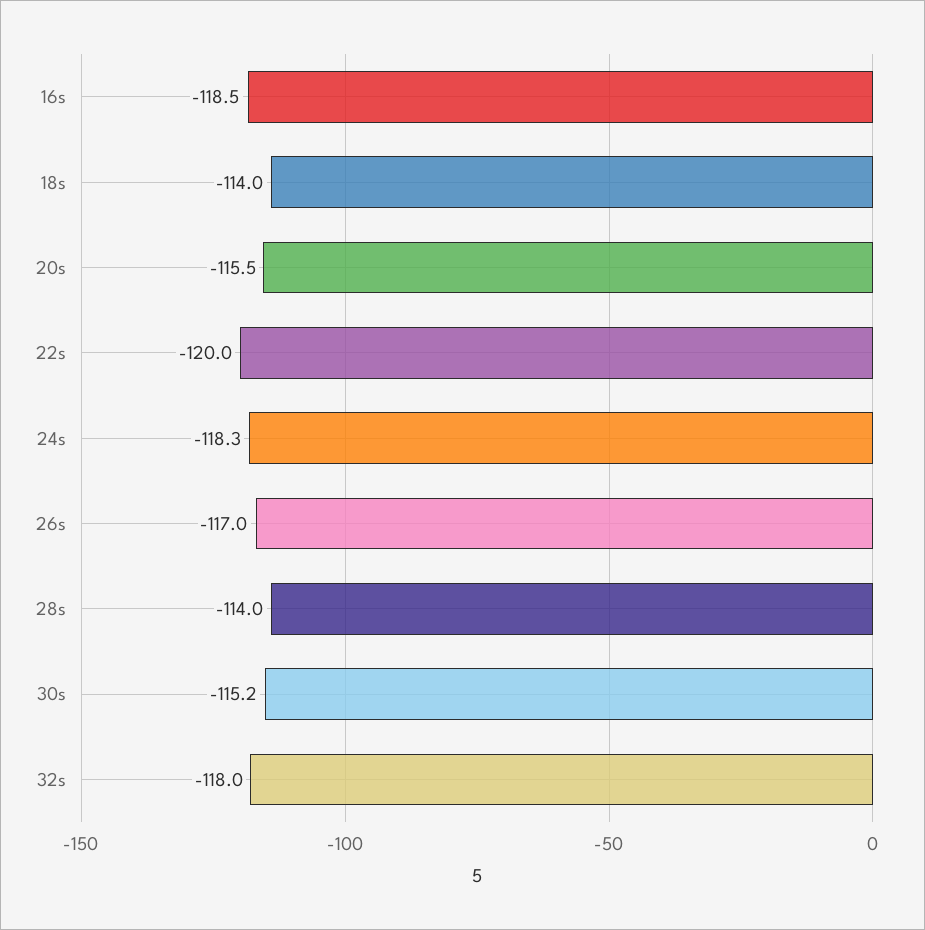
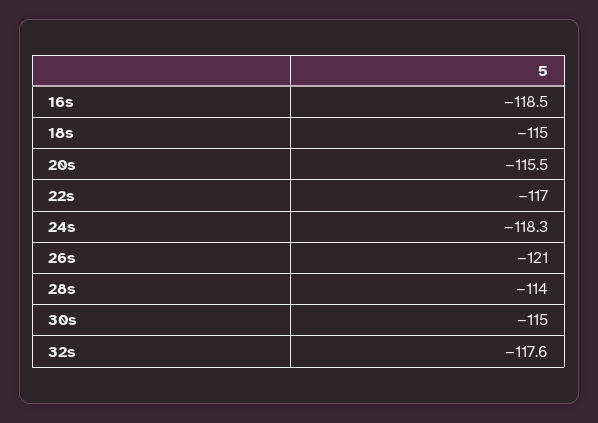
18s: -114 -> -115
22s: -120 -> -117
26s: -117 -> -121
30s: -115.2 -> -115
32s: -118 -> -117.6

